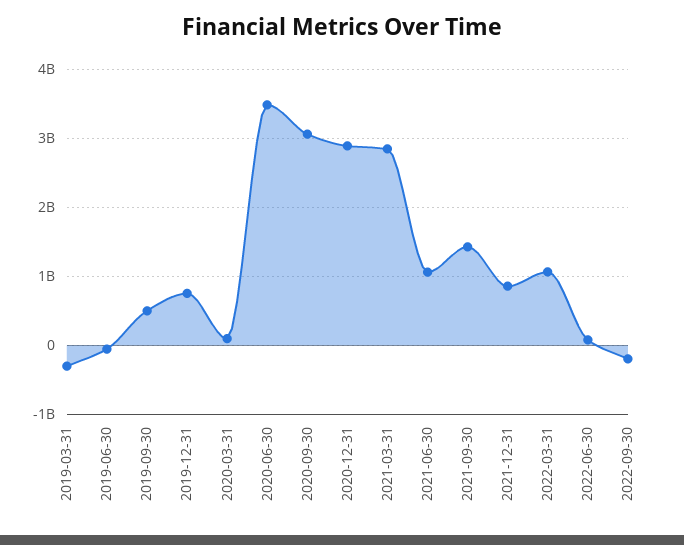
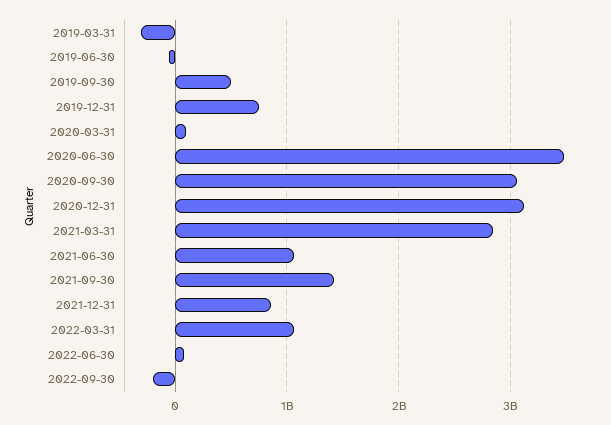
2020-12-31: 2900000000 -> 3100000000

